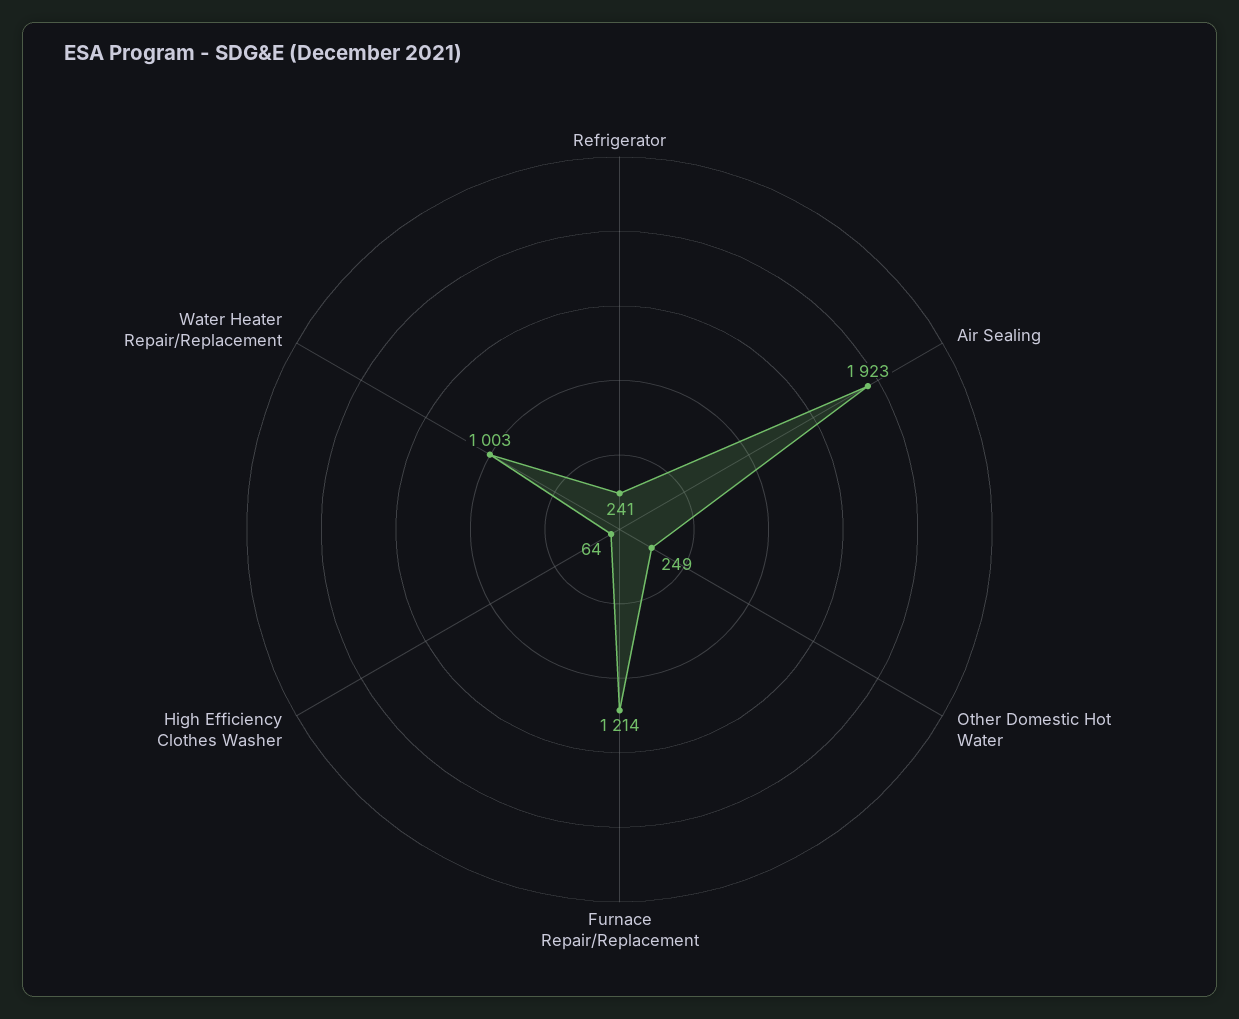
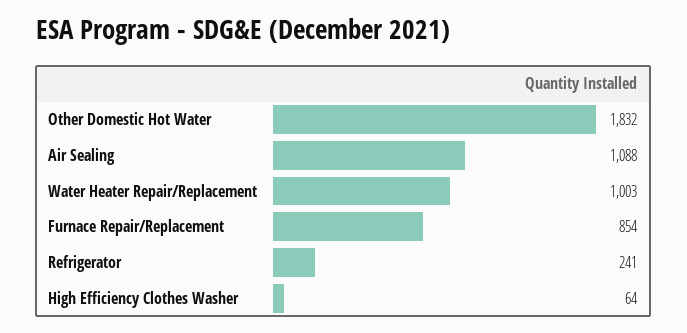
Air Sealing: 1923 -> 1088
Other Domestic Hot Water: 249 -> 1832
Furnace Repair/Replacement: 1214 -> 854

